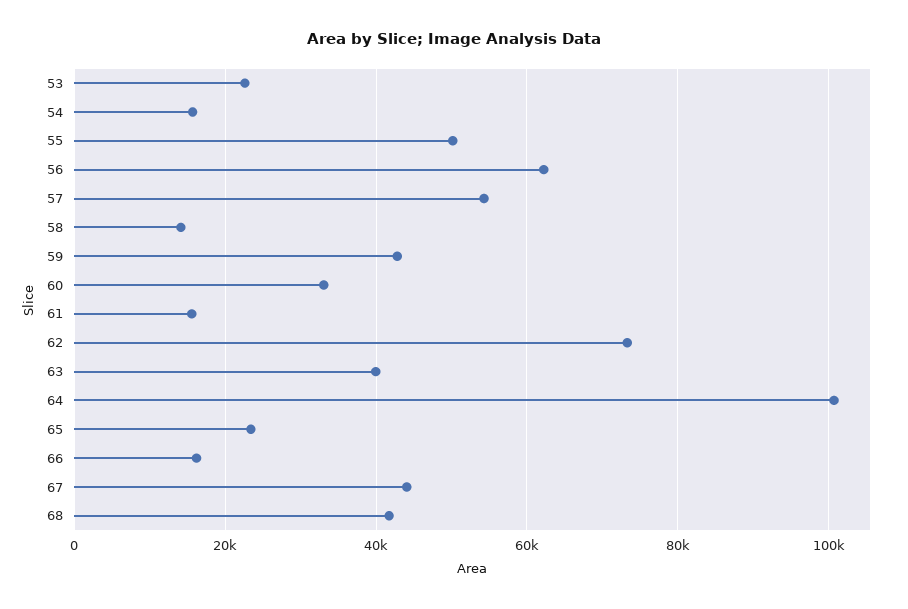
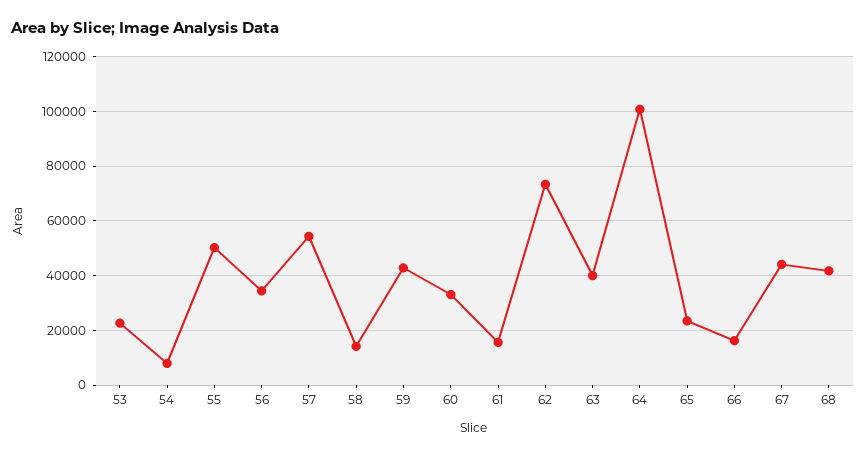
54: 16000 -> 7500
56: 62000 -> 35000

